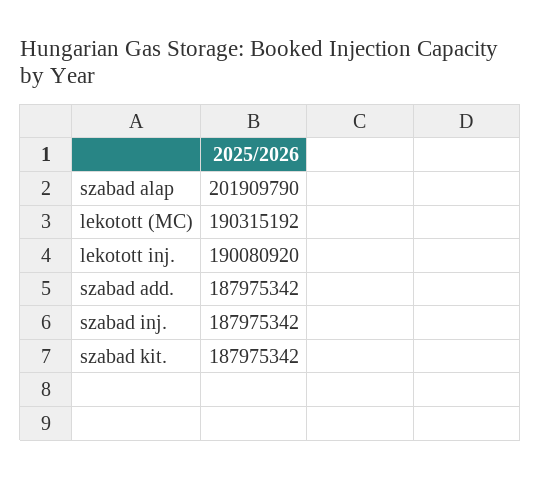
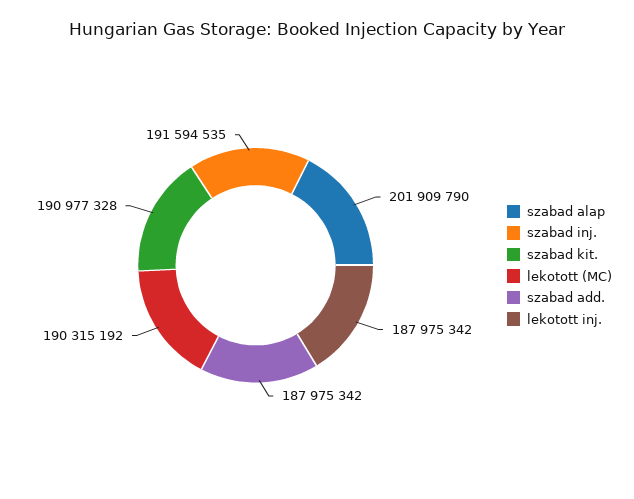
lekotott inj.: 190080920 -> 187975342
szabad inj.: 187975342 -> 191594535
szabad kit.: 187975342 -> 190977328

